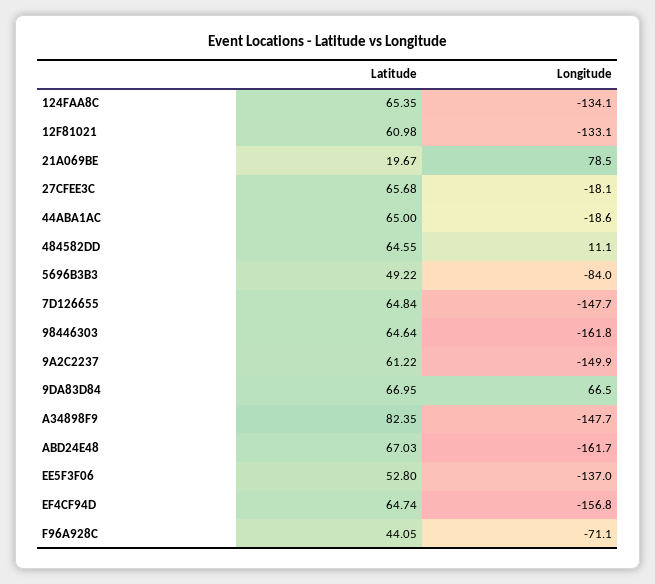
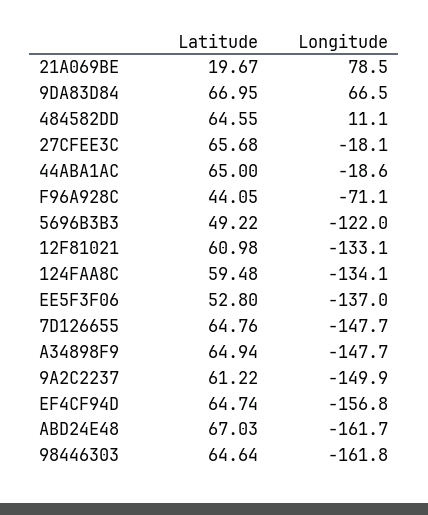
Latitude, 124FAA8C: 65.35 -> 59.48
Longitude, 5696B3B3: -84 -> -122
Latitude, 7D126655: 64.84 -> 64.76
Latitude, A34898F9: 82.35 -> 64.94

